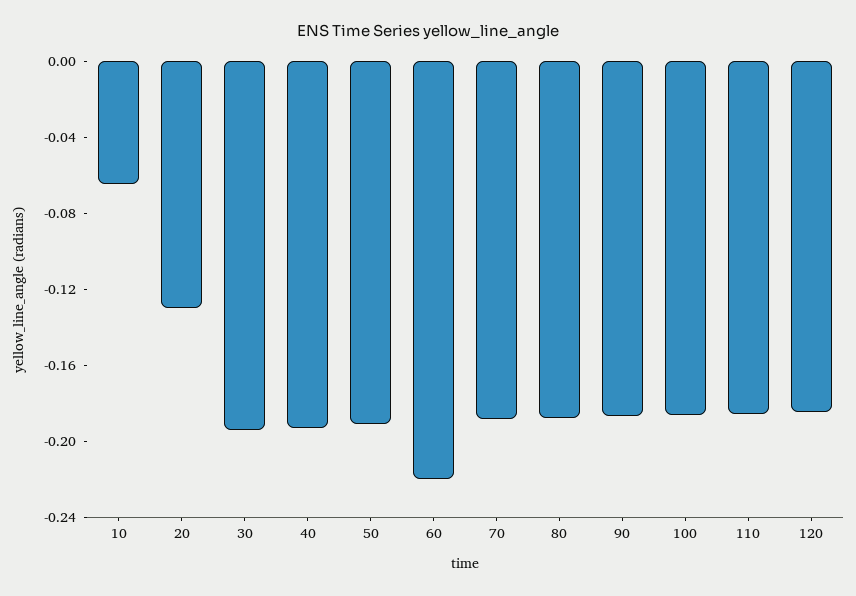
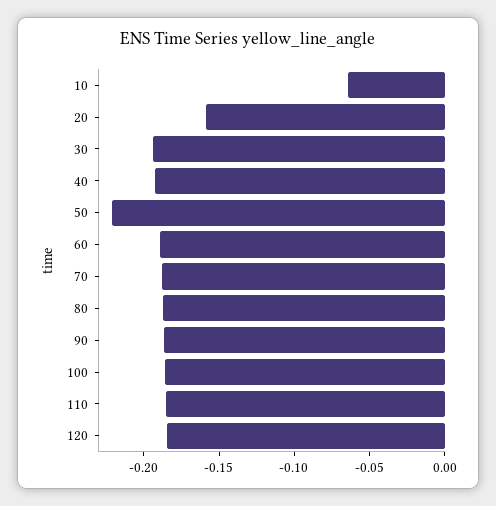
20: -0.13 -> -0.16
50: -0.19 -> -0.22
60: -0.22 -> -0.19

